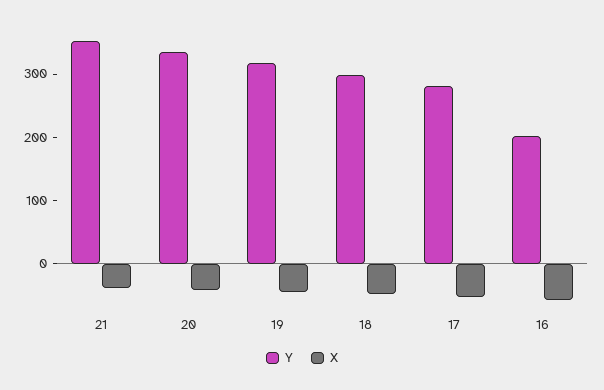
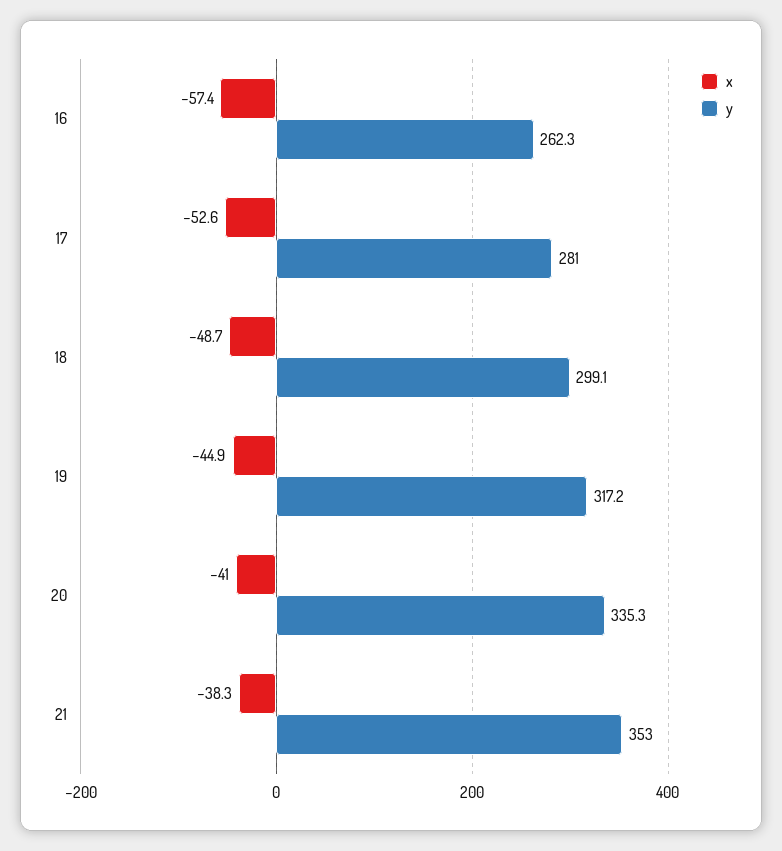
Y, 16: 200 -> 262.3

